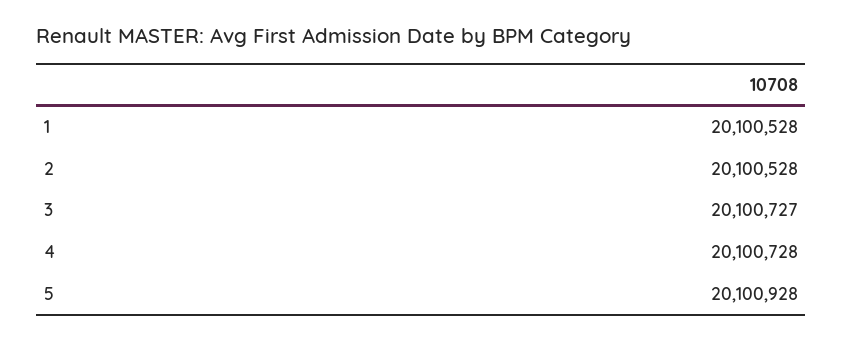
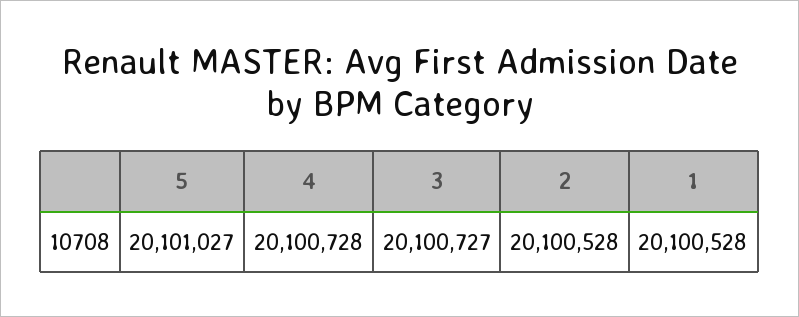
5: 20100928 -> 20101027

